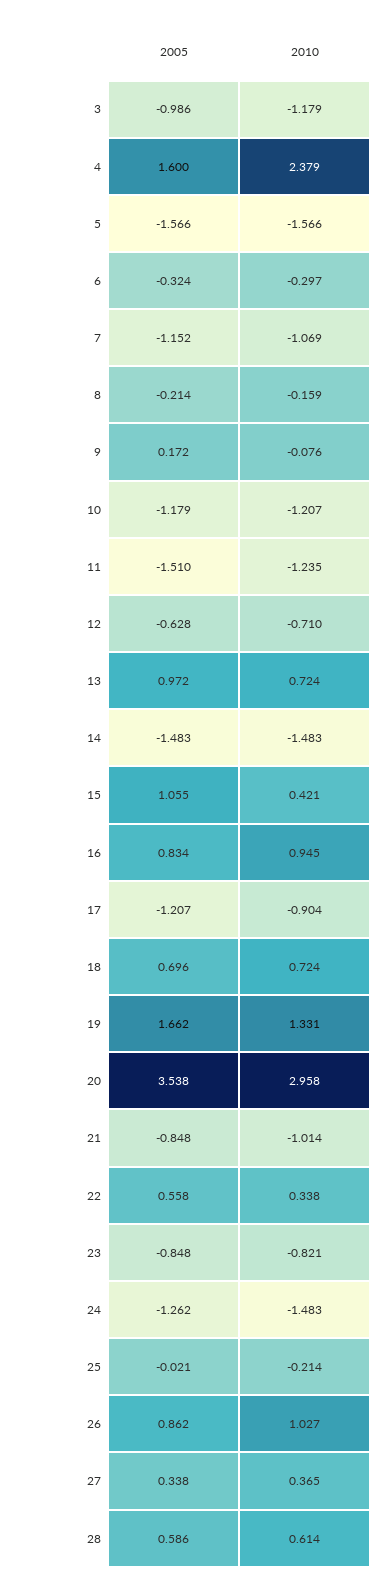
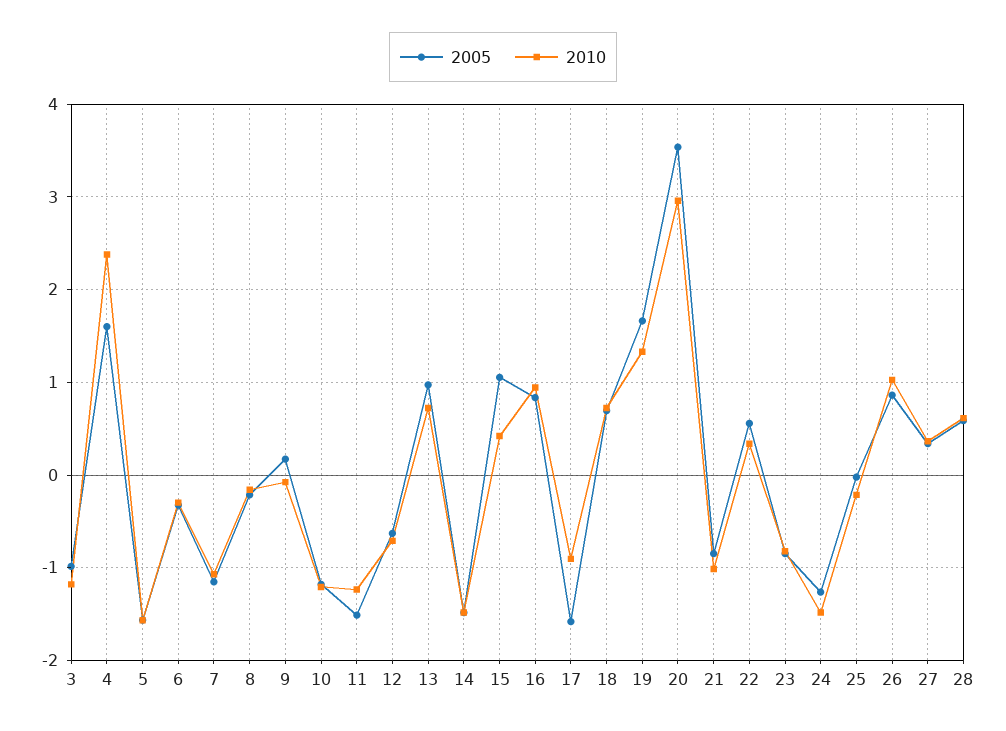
2005, 17: -1.207 -> -1.6

